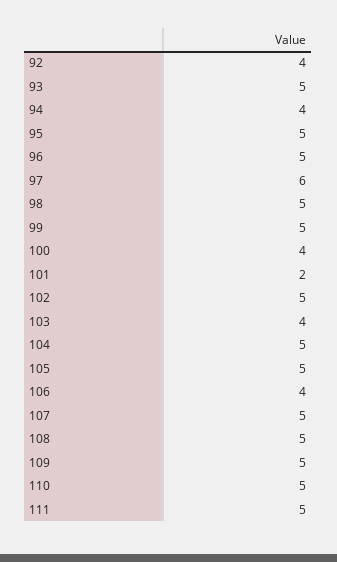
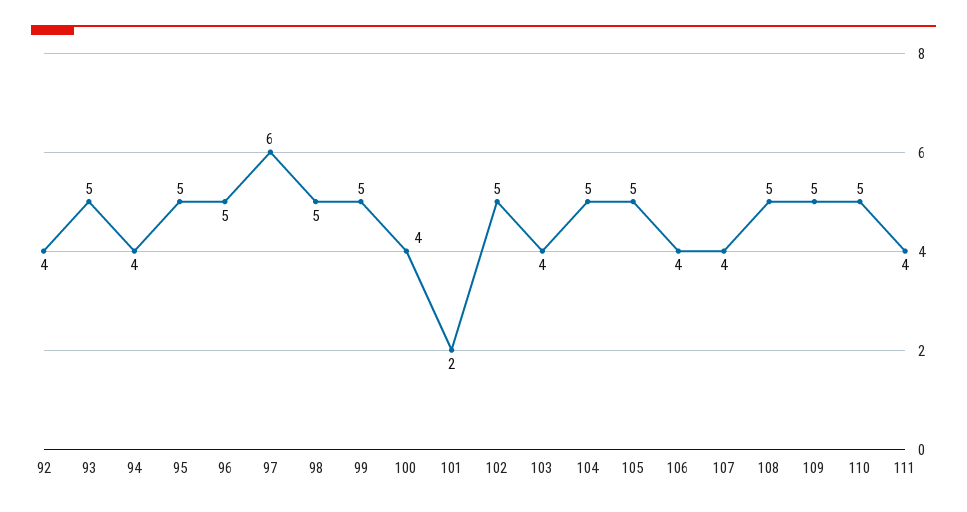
107: 5 -> 4
111: 5 -> 4

